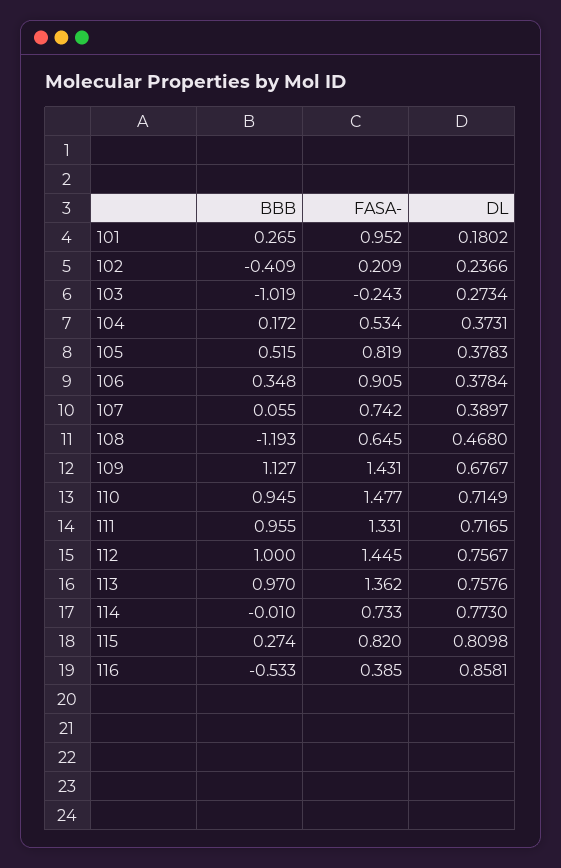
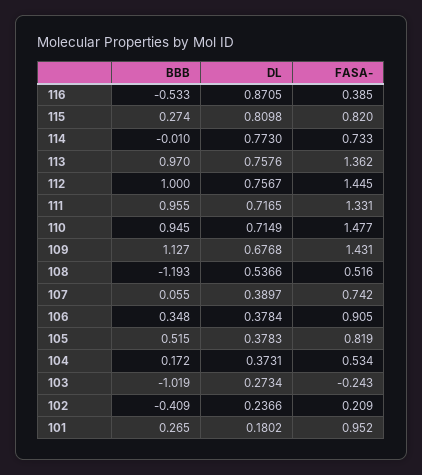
FASA-, 108: 0.645 -> 0.516
DL, 108: 0.468 -> 0.5366
DL, 109: 0.6767 -> 0.6768
DL, 116: 0.8581 -> 0.8705

